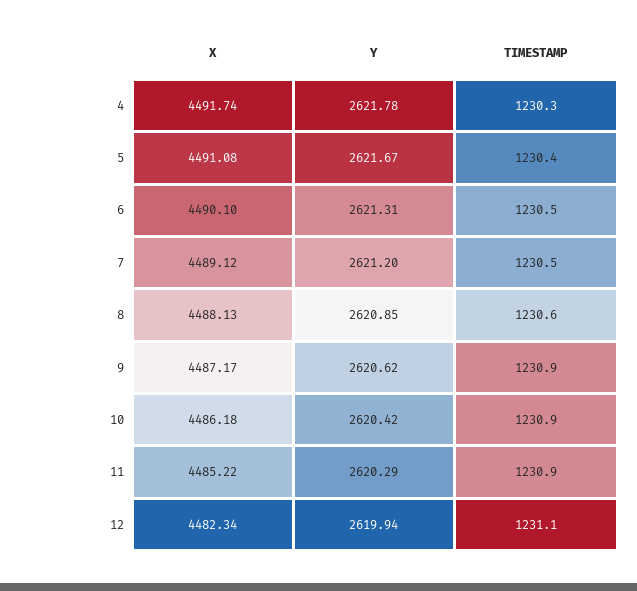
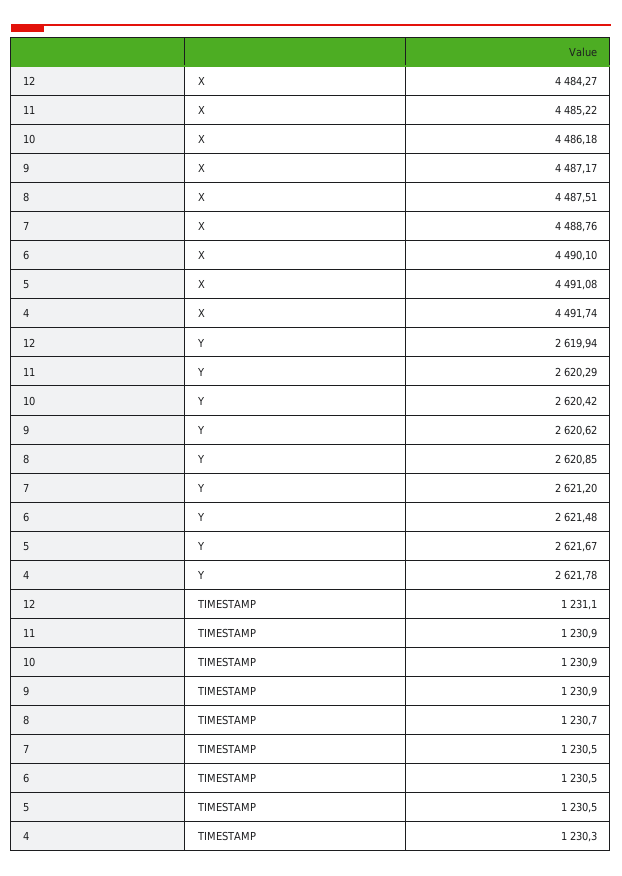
TIMESTAMP, 5: 1230.4 -> 1230.5
Y, 6: 2621.31 -> 2621.48
X, 7: 4489.12 -> 4488.76
X, 8: 4488.13 -> 4487.51
TIMESTAMP, 8: 1230.6 -> 1230.7
X, 12: 4482.34 -> 4484.27

